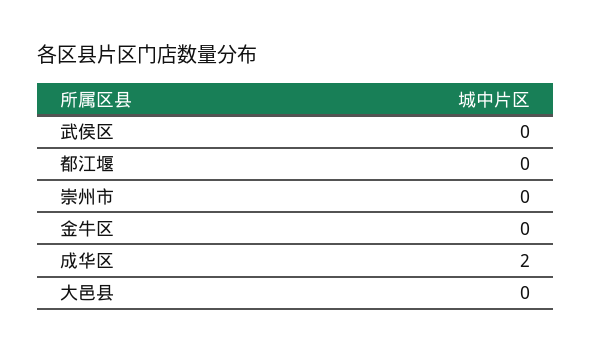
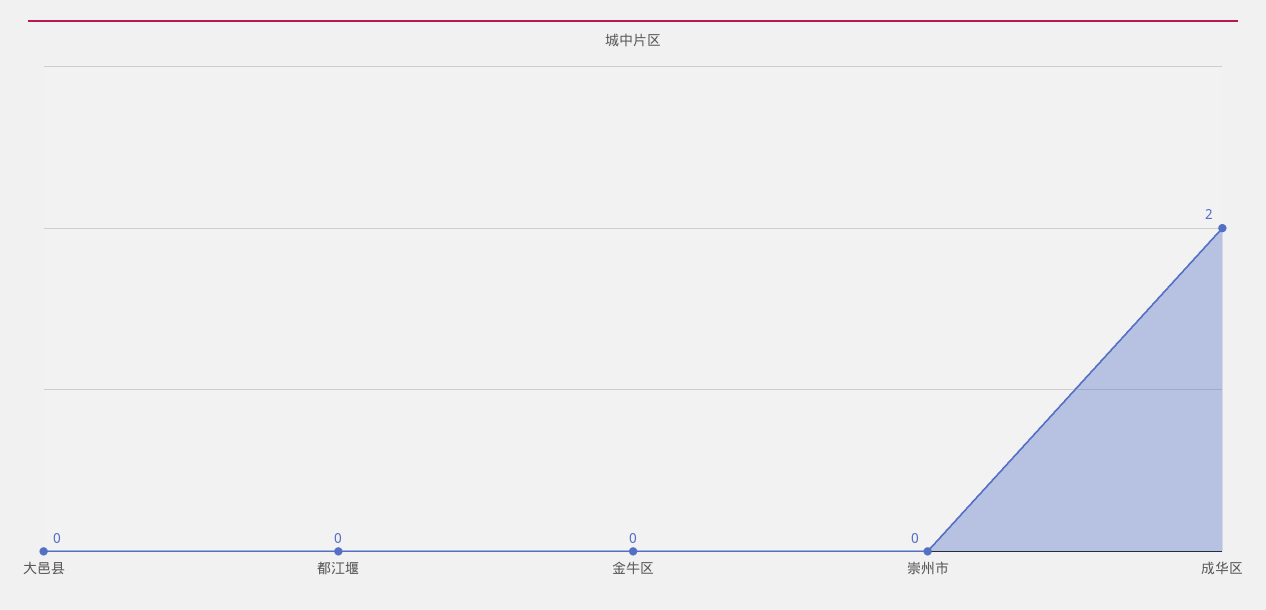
武侯区: 0 -> none

